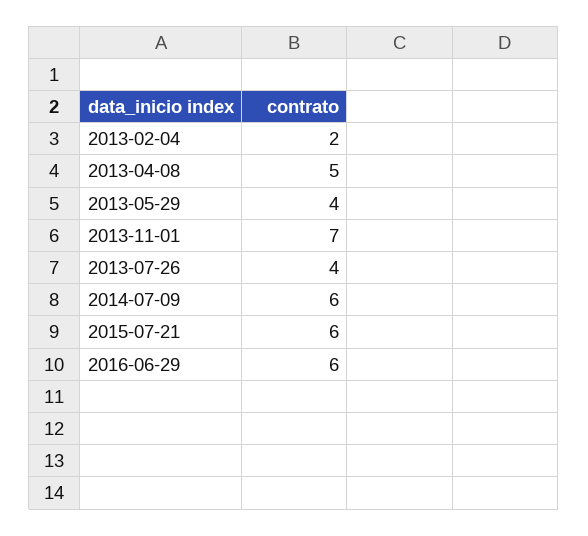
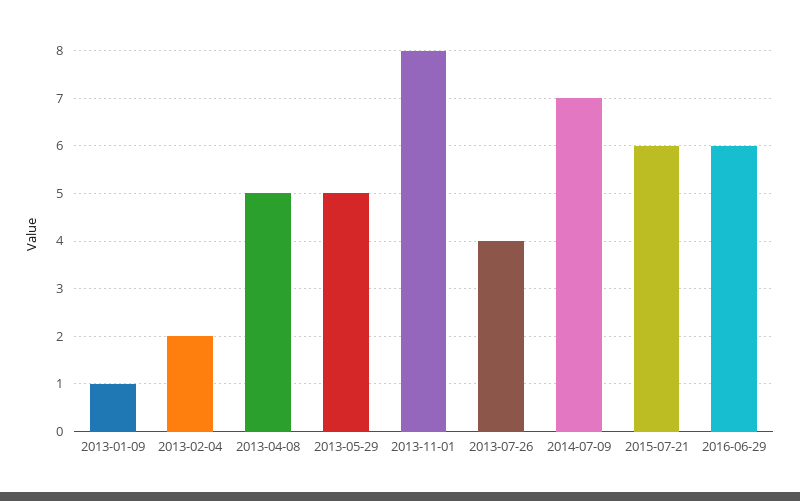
2013-05-29: 4 -> 5
2013-11-01: 7 -> 8
2014-07-09: 6 -> 7
2013-01-09: none -> 1

